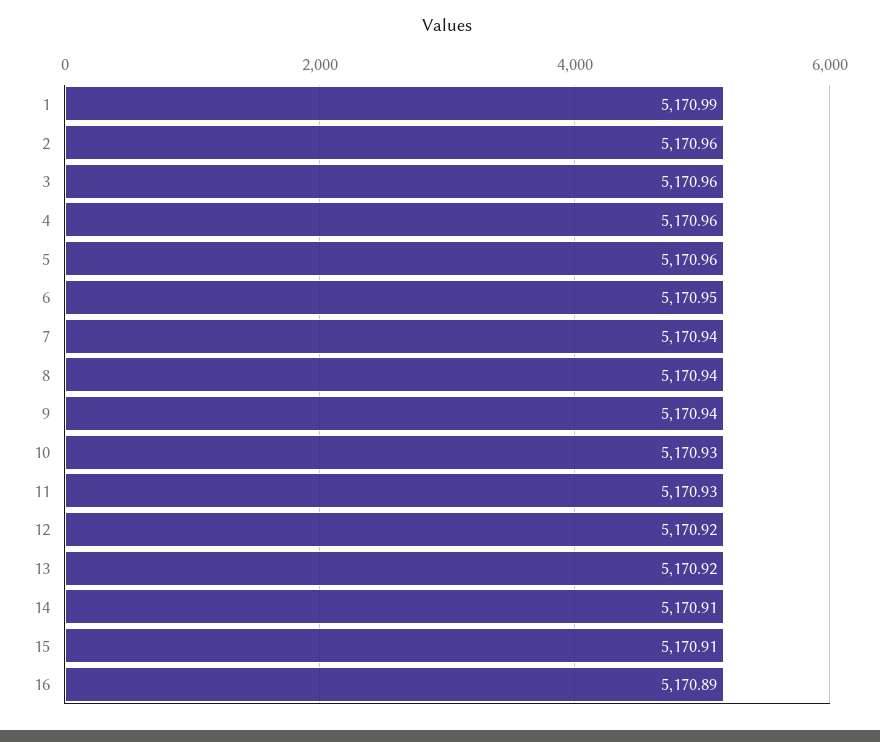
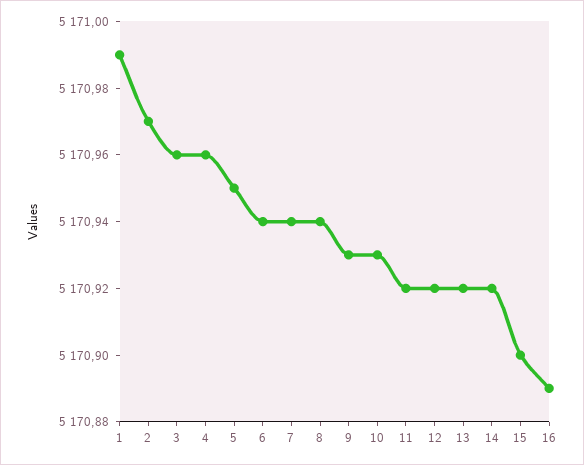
2: 5170.96 -> 5170.97
5: 5170.96 -> 5170.95
6: 5170.95 -> 5170.94
9: 5170.94 -> 5170.93
11: 5170.93 -> 5170.92
14: 5170.91 -> 5170.92
15: 5170.91 -> 5170.9

